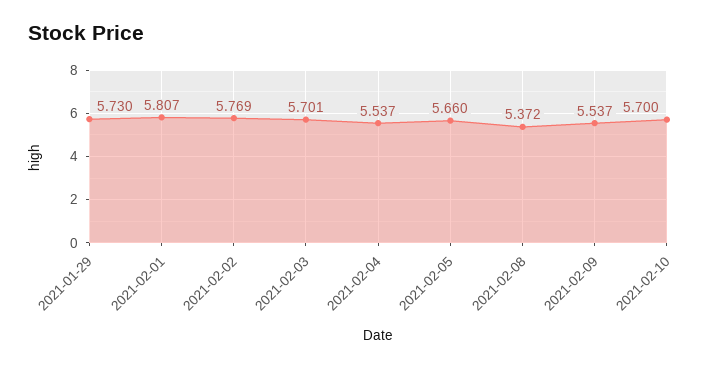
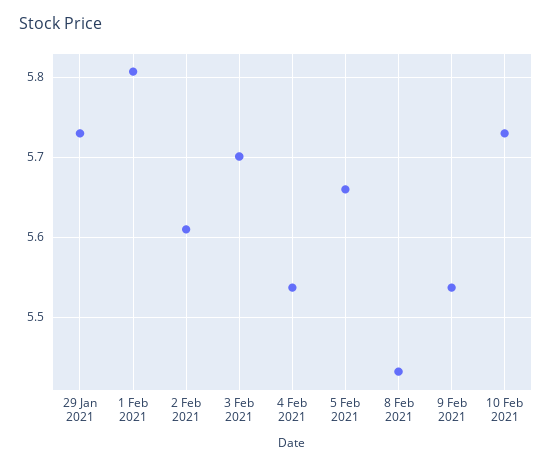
2021-02-02: 5.769 -> 5.61
2021-02-08: 5.372 -> 5.43
2021-02-10: 5.7 -> 5.73

